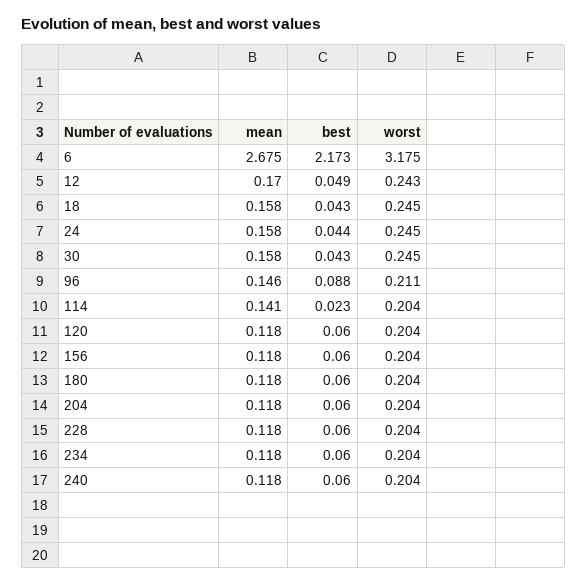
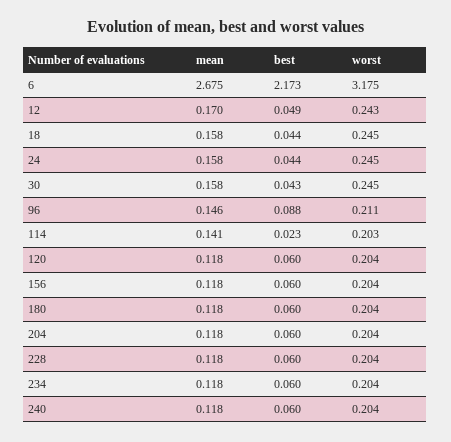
best, 18: 0.043 -> 0.044
worst, 114: 0.204 -> 0.203

